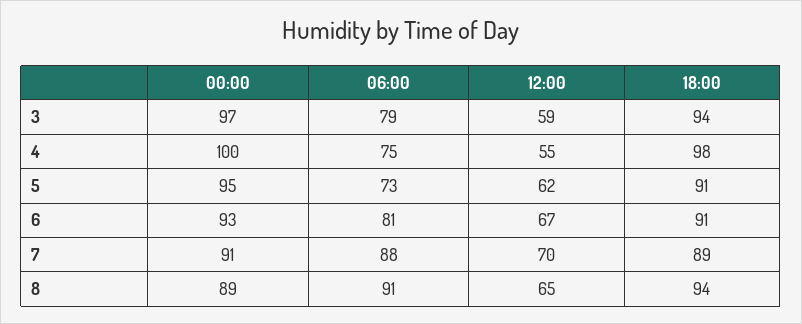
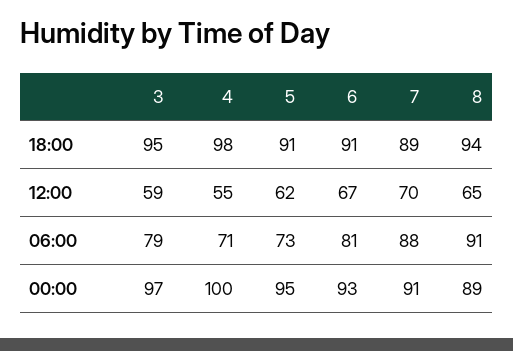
18:00, 3: 94 -> 95
06:00, 4: 75 -> 71

